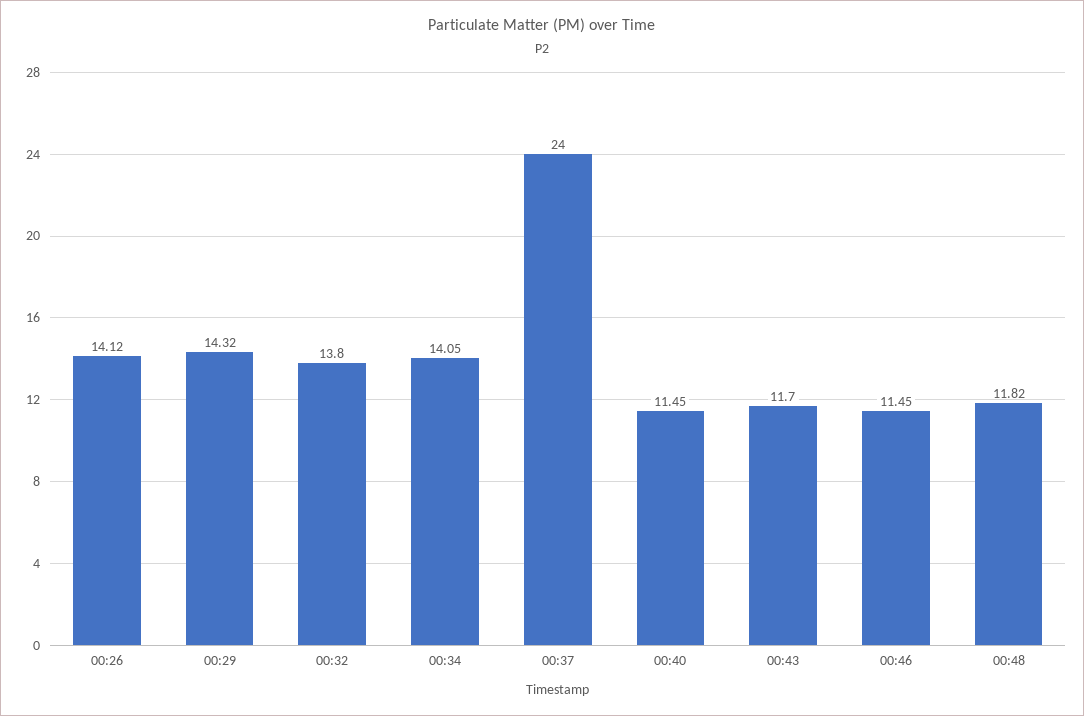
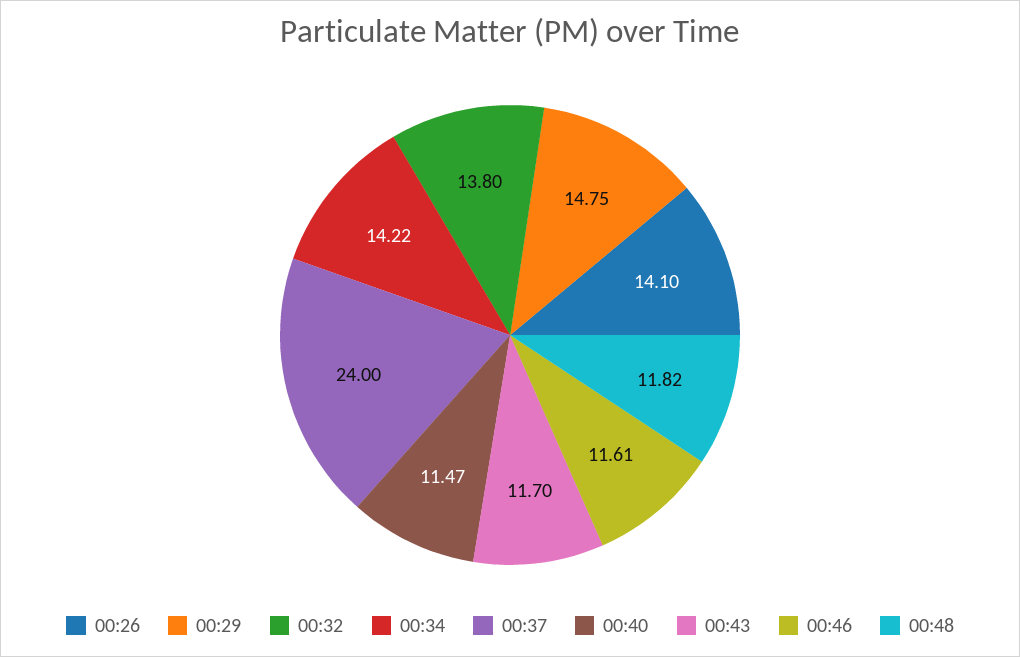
00:26: 14.12 -> 14.1
00:29: 14.32 -> 14.75
00:34: 14.05 -> 14.22
00:40: 11.45 -> 11.47
00:46: 11.45 -> 11.61

